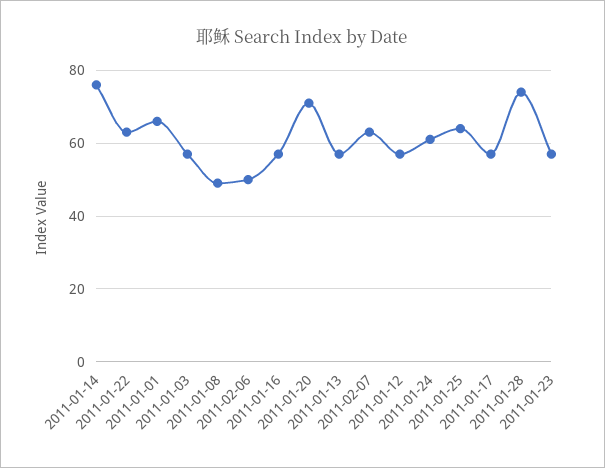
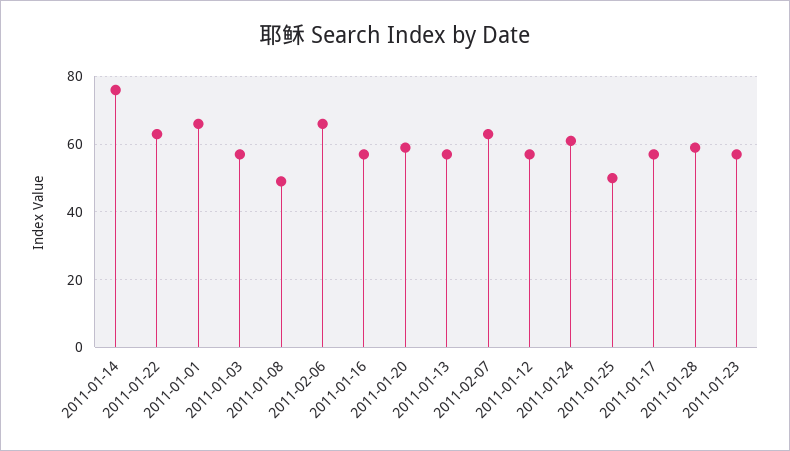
2011-02-06: 50 -> 65
2011-01-20: 70 -> 60
2011-01-25: 65 -> 50
2011-01-28: 75 -> 60

